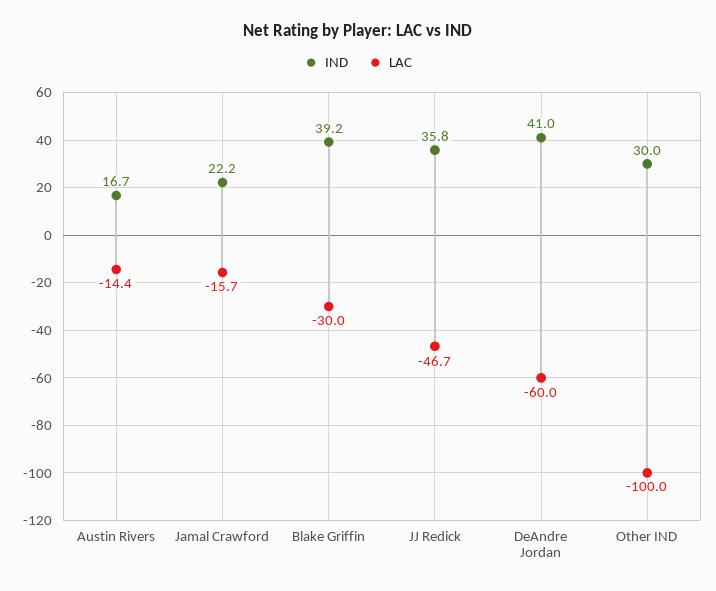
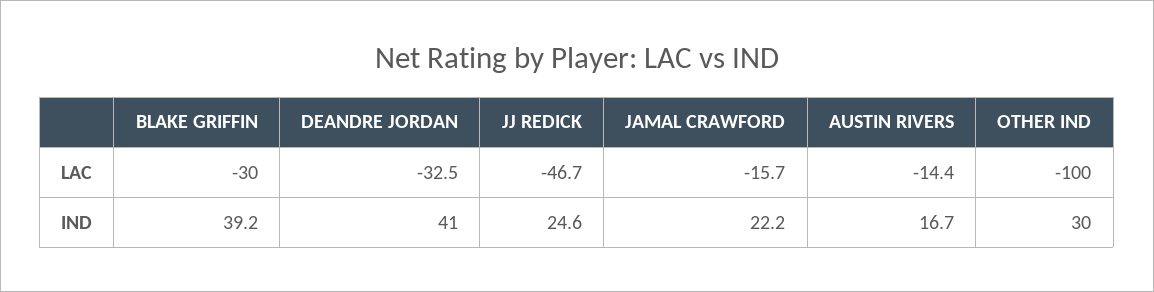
IND, JJ Redick: 35.8 -> 24.6
LAC, DeAndre Jordan: -60 -> -32.5

